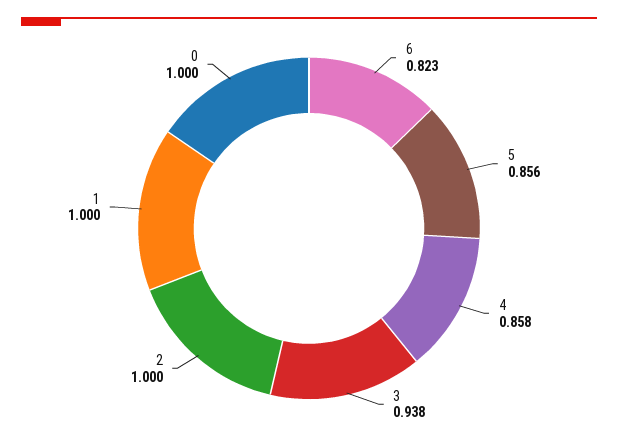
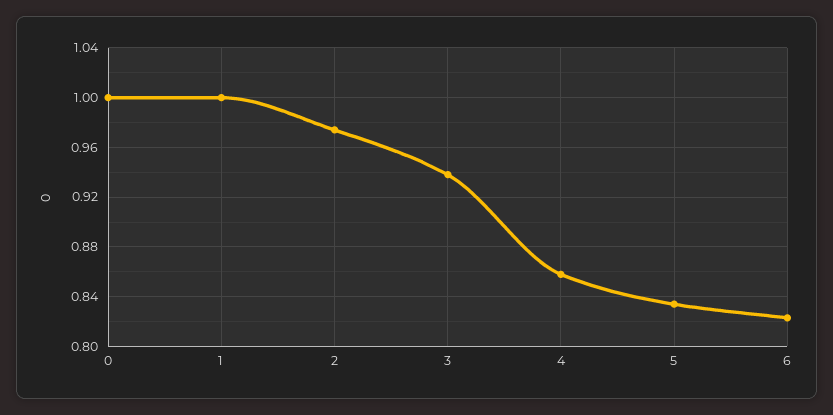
5: 0.856 -> 0.835
2: 1 -> 0.975

